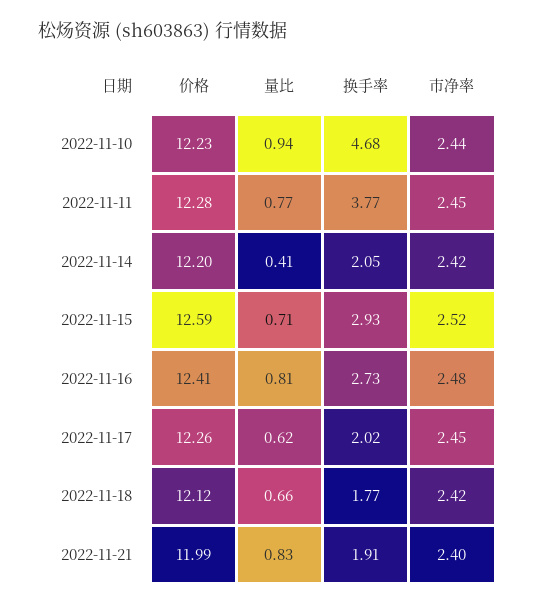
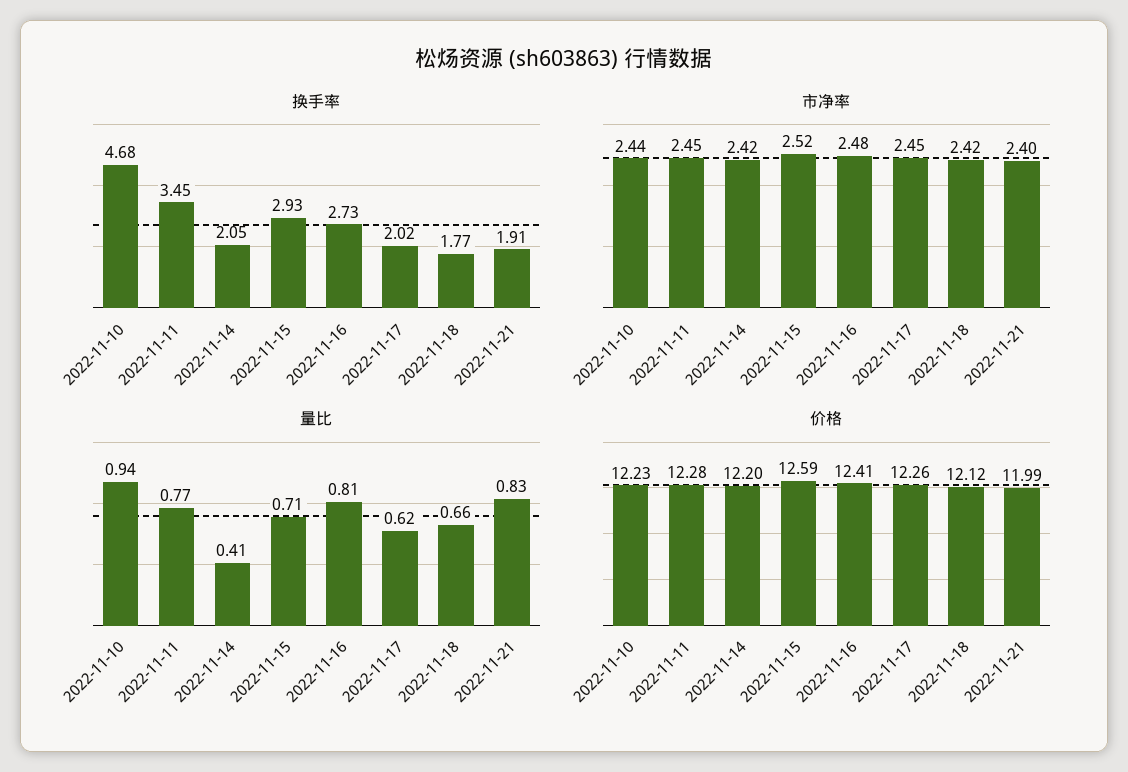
换手率, 2022-11-11: 3.77 -> 3.45

